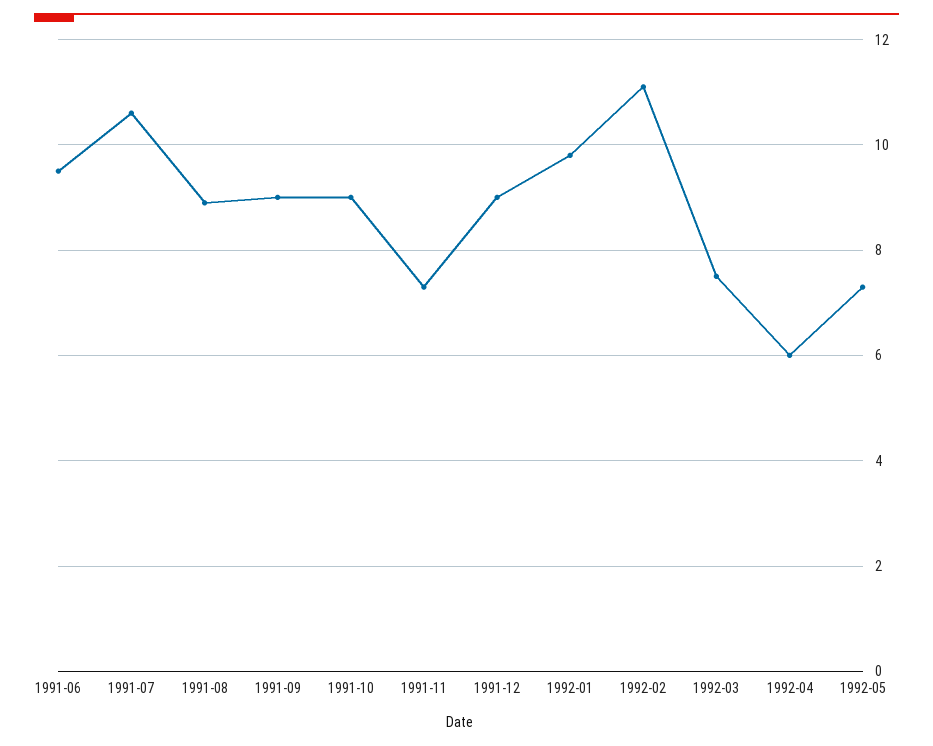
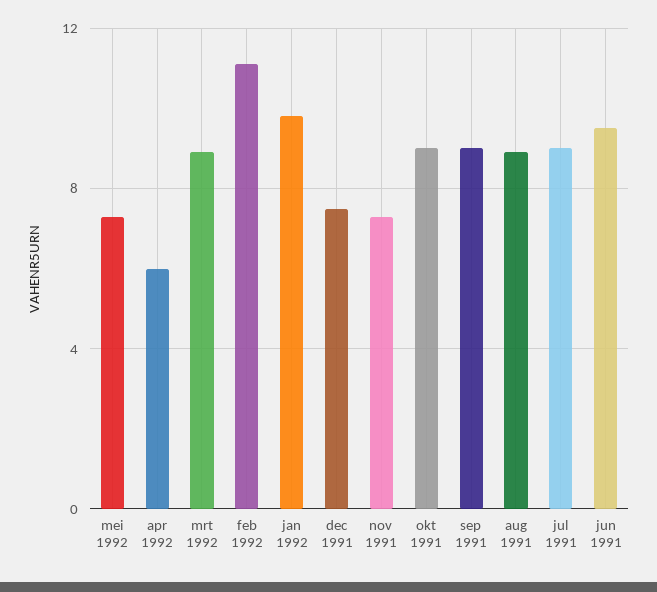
1991-07: 10.5 -> 9
1991-12: 9 -> 7.5
1992-03: 7.5 -> 9

